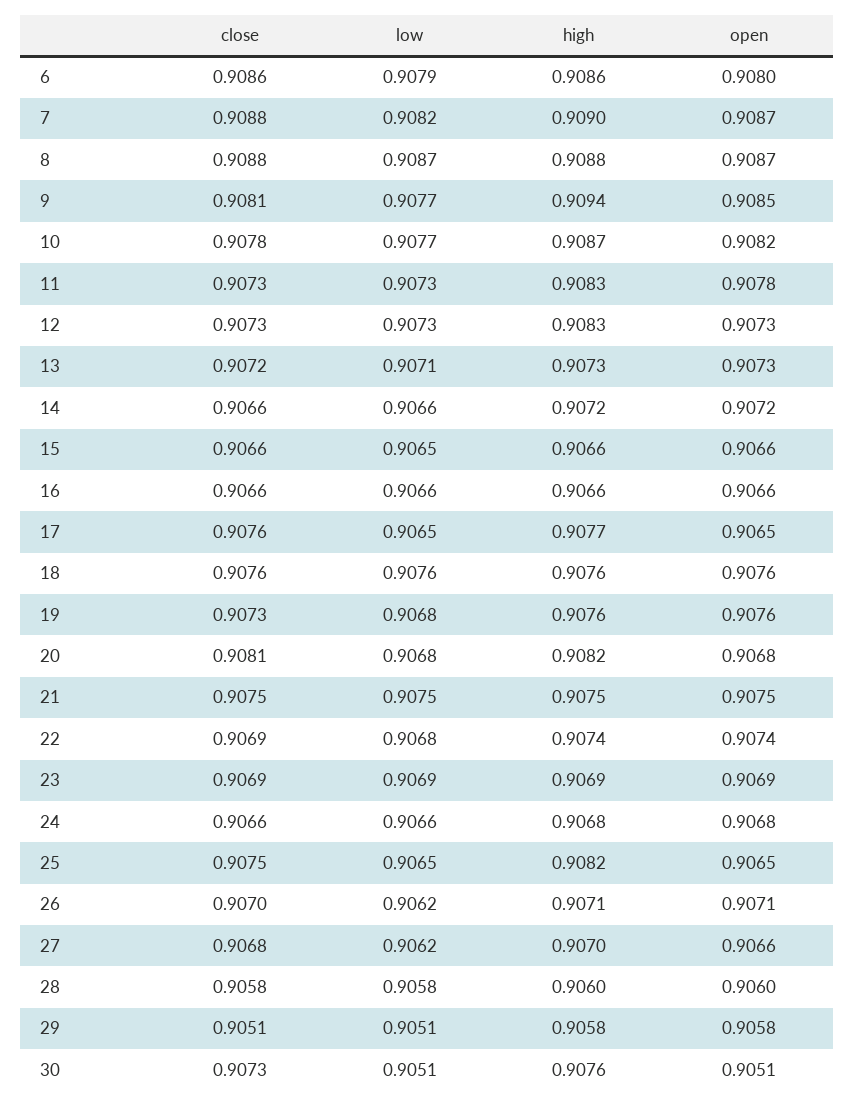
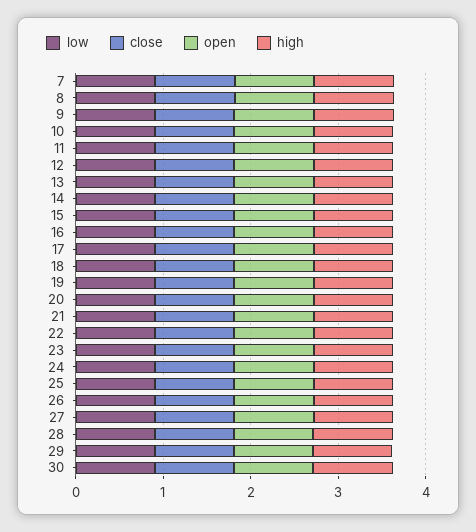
close, 6: 0.9086 -> none
low, 6: 0.9079 -> none
high, 6: 0.9086 -> none
open, 6: 0.908 -> none

